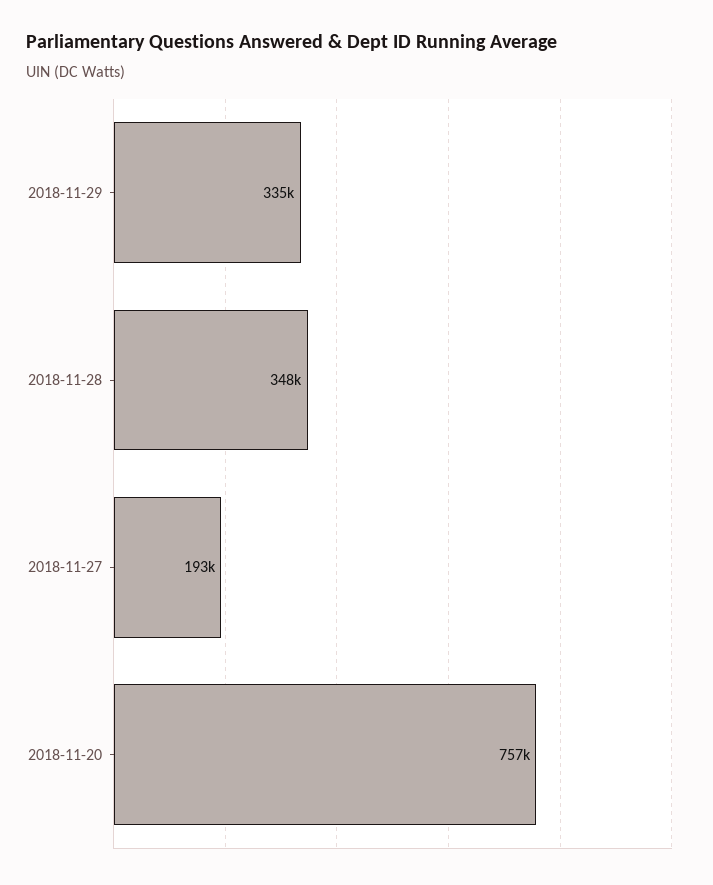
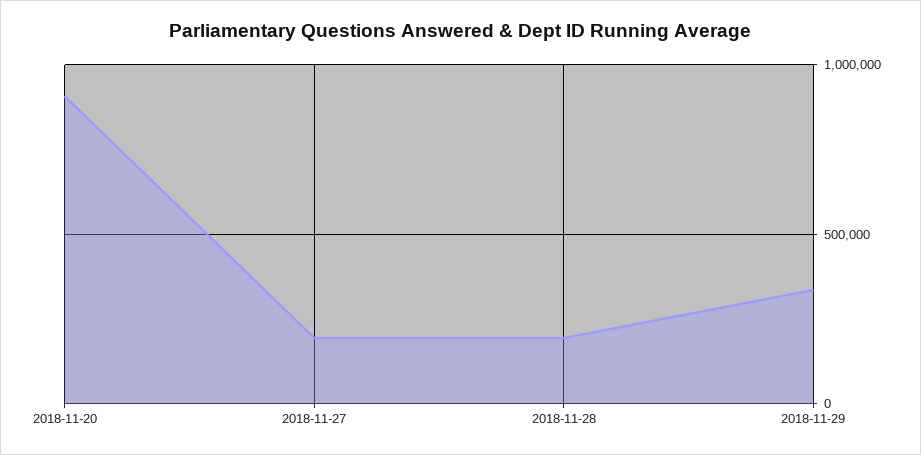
2018-11-28: 348000 -> 200000
2018-11-20: 757000 -> 900000

